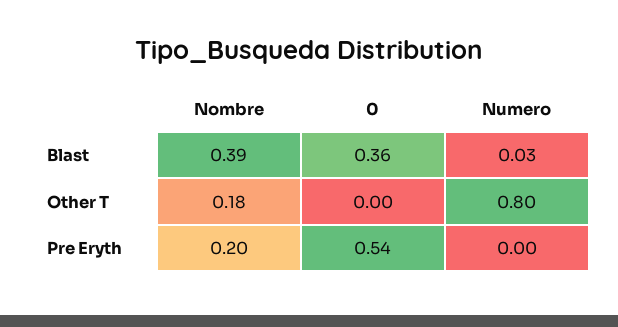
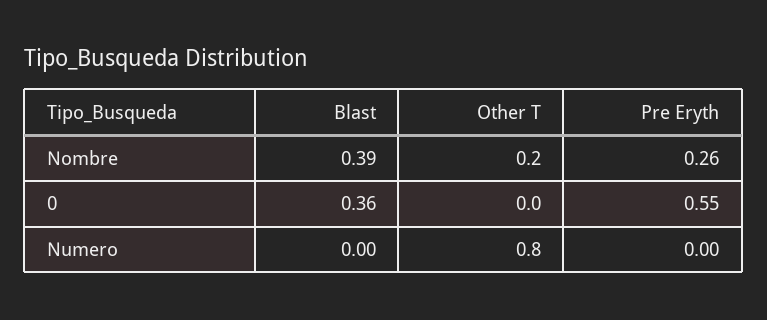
Numero, Blast: 0.03 -> 0
Nombre, Other T: 0.18 -> 0.2
Nombre, Pre Eryth: 0.2 -> 0.26
0, Pre Eryth: 0.54 -> 0.55

